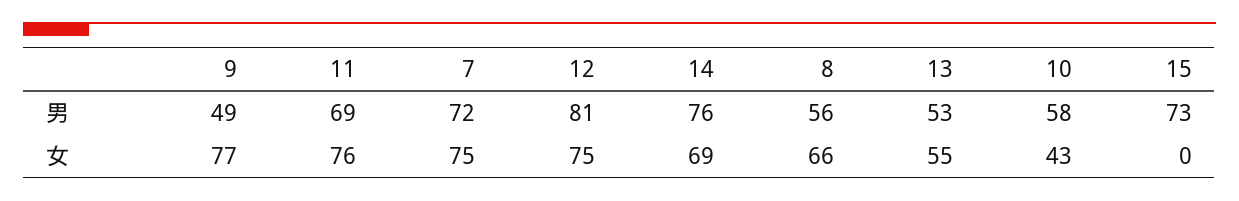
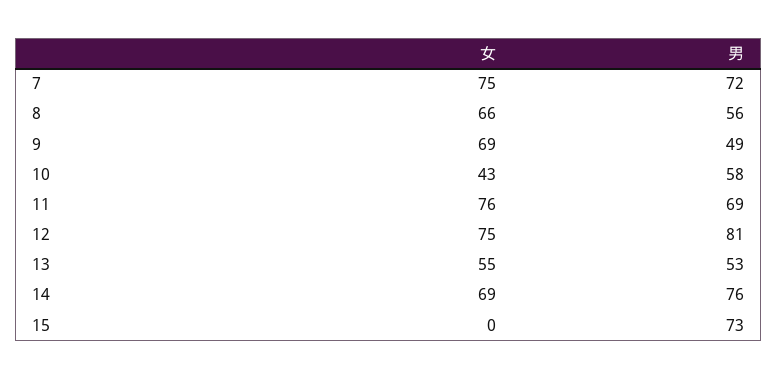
9, 女: 77 -> 69

